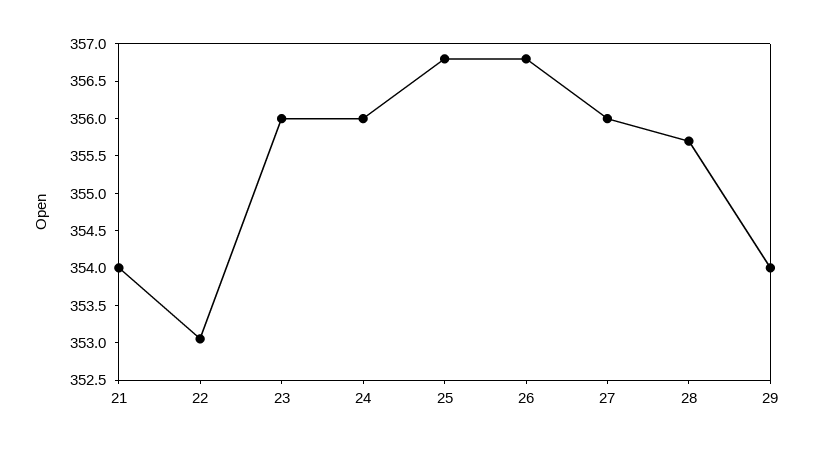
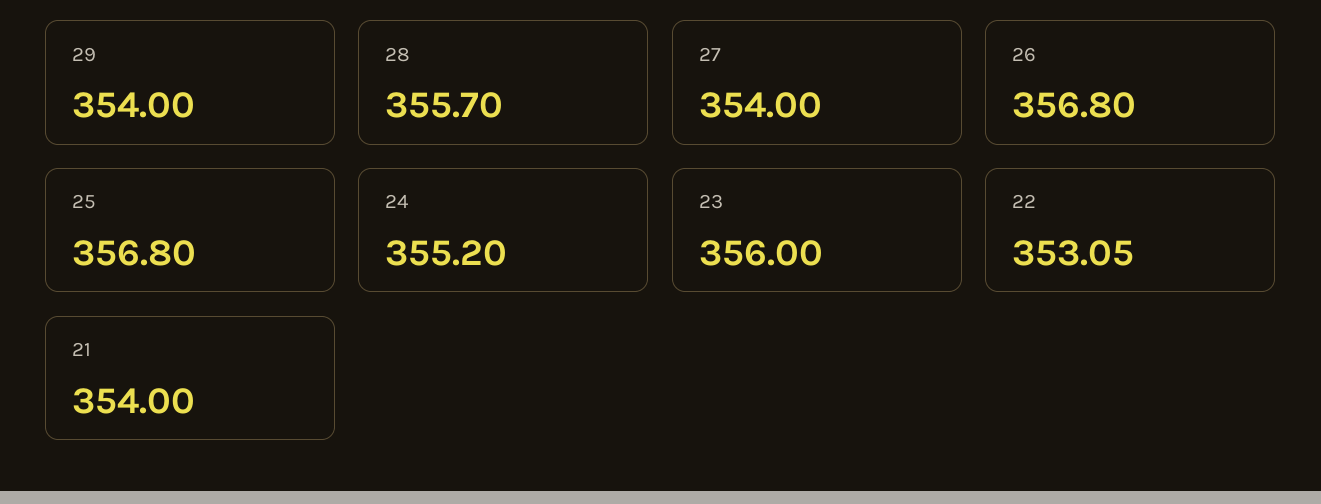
24: 356 -> 355.2
27: 356 -> 354

